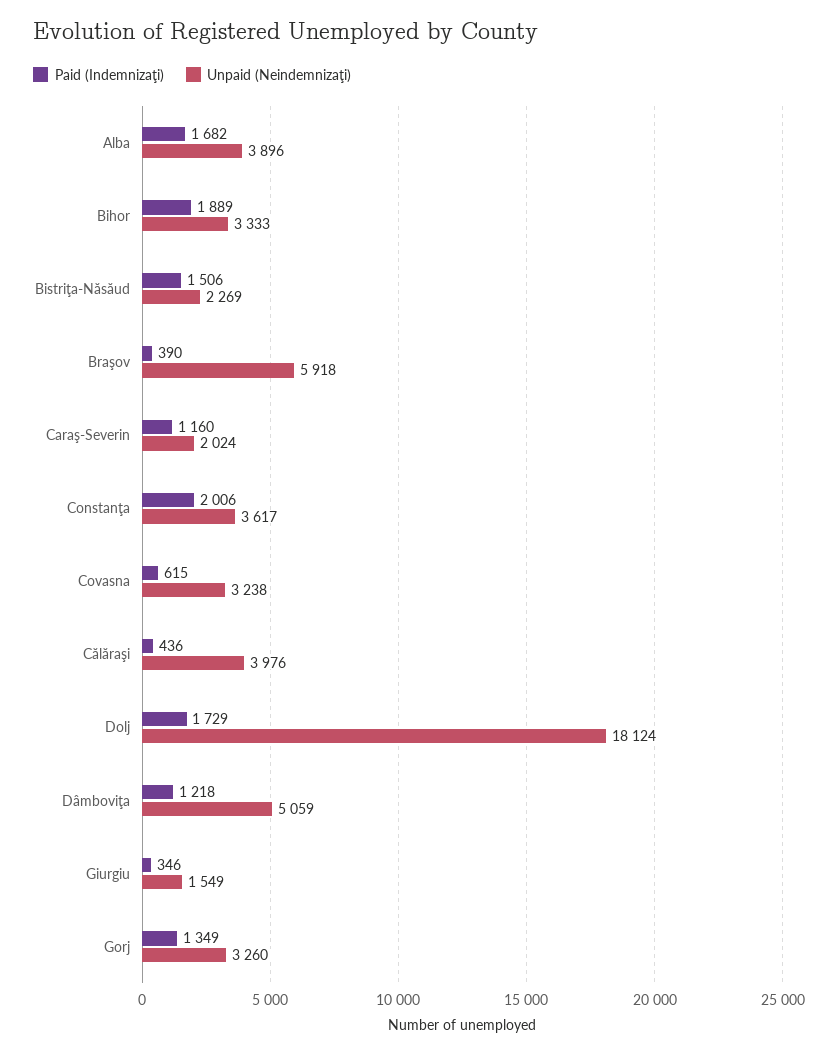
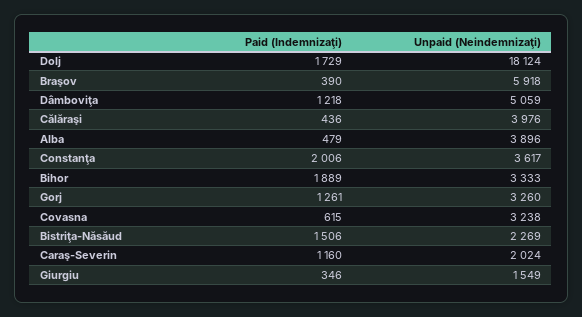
Paid (Indemnizaţi), Alba: 1682 -> 479
Paid (Indemnizaţi), Gorj: 1349 -> 1261

